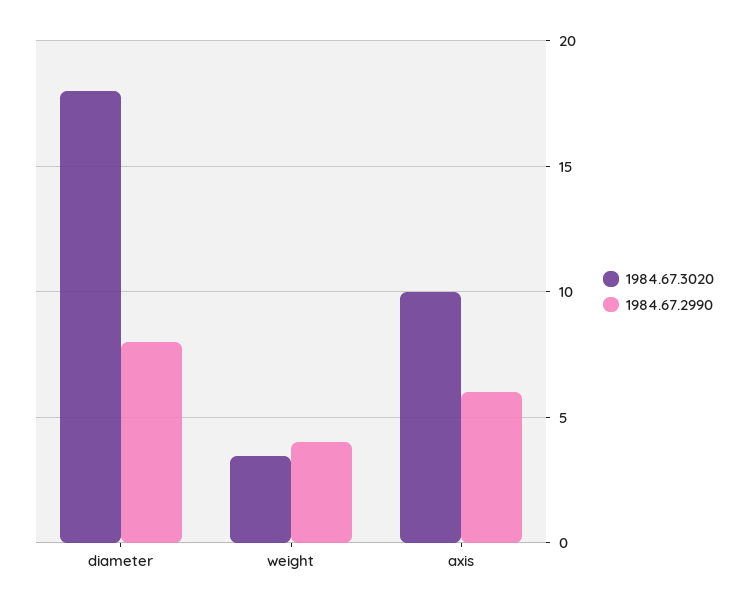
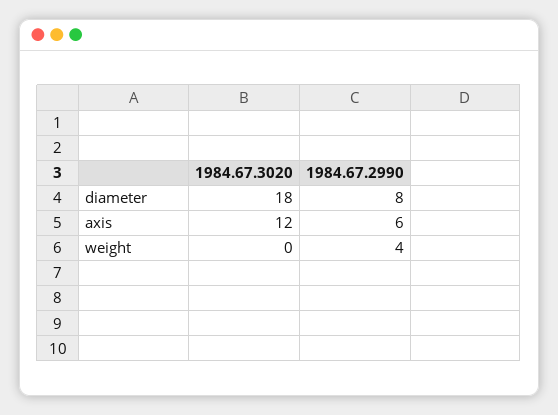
1984.67.3020, weight: 3.5 -> 0
1984.67.3020, axis: 10 -> 12

